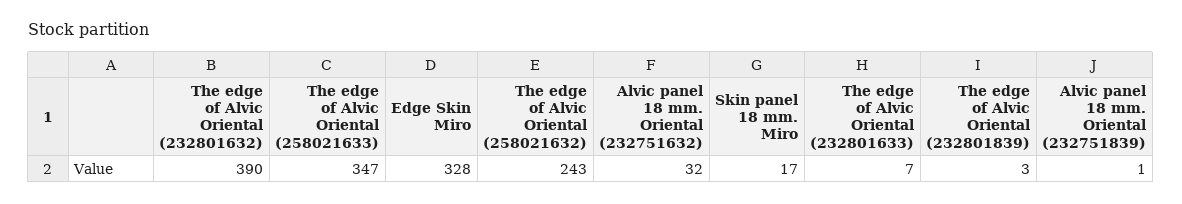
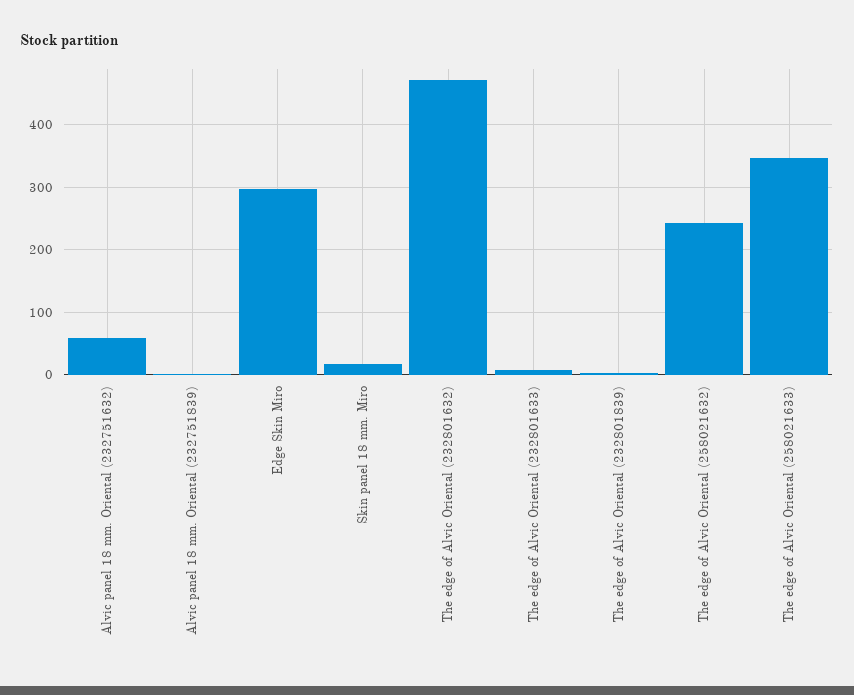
The edge of Alvic Oriental (232801632): 390 -> 470
Edge Skin Miro: 328 -> 300
Alvic panel 18 mm. Oriental (232751632): 32 -> 60

